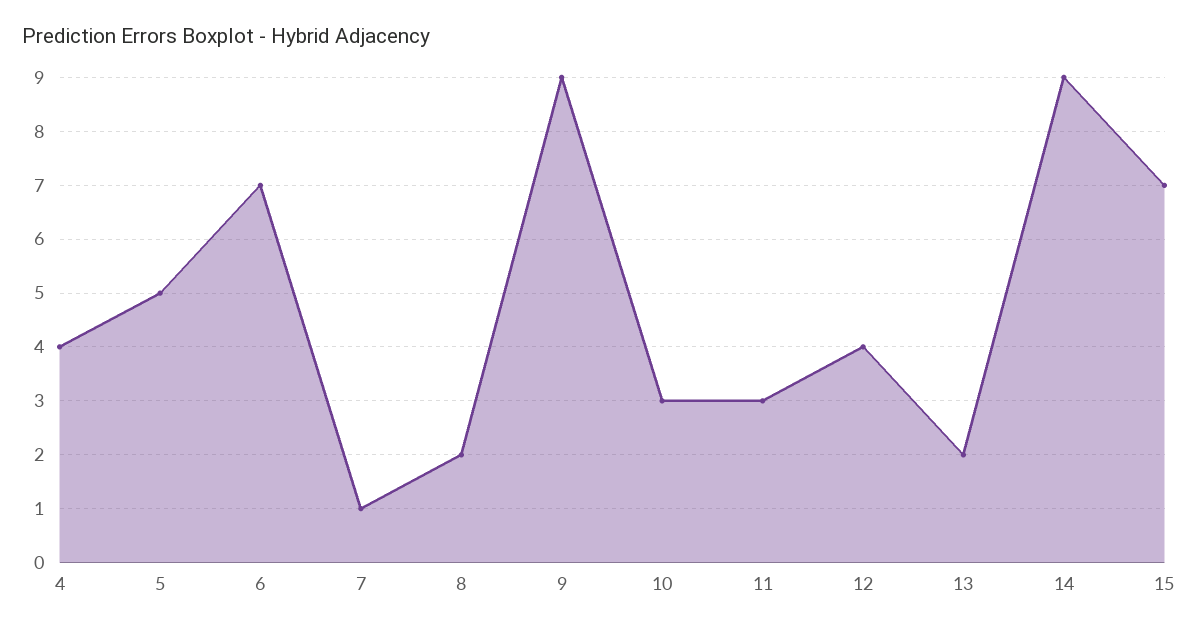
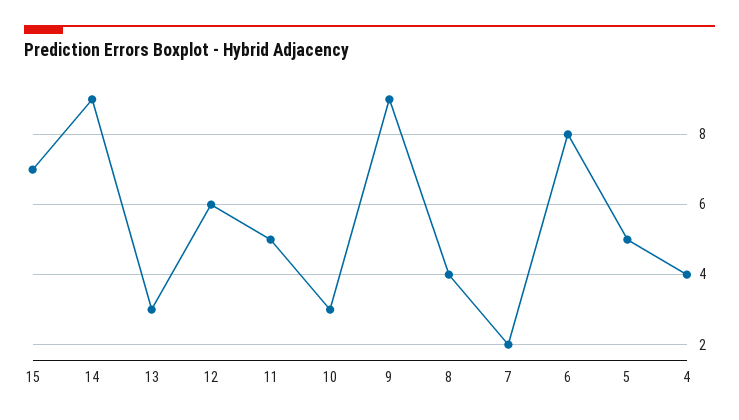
6: 7 -> 8
7: 1 -> 2
8: 2 -> 4
11: 3 -> 5
12: 4 -> 6
13: 2 -> 3

